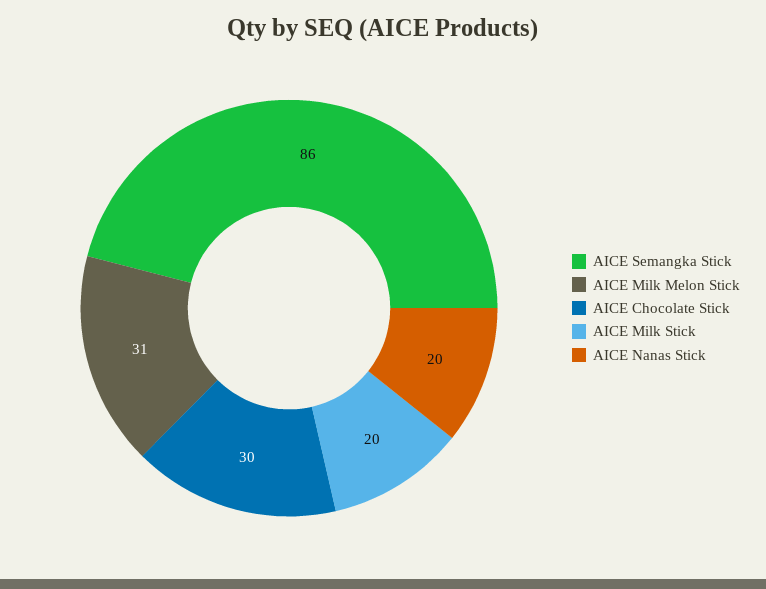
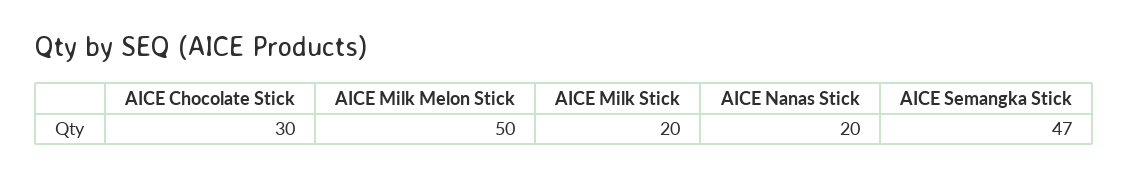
AICE Semangka Stick: 86 -> 47
AICE Milk Melon Stick: 31 -> 50

